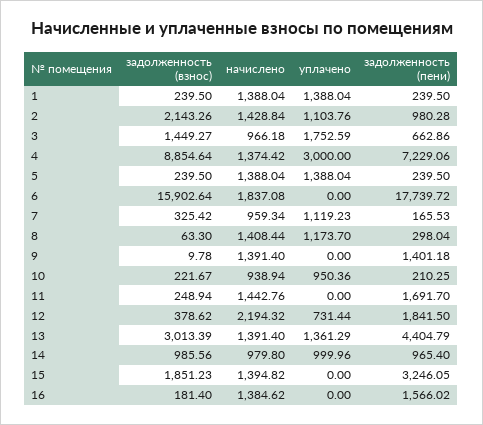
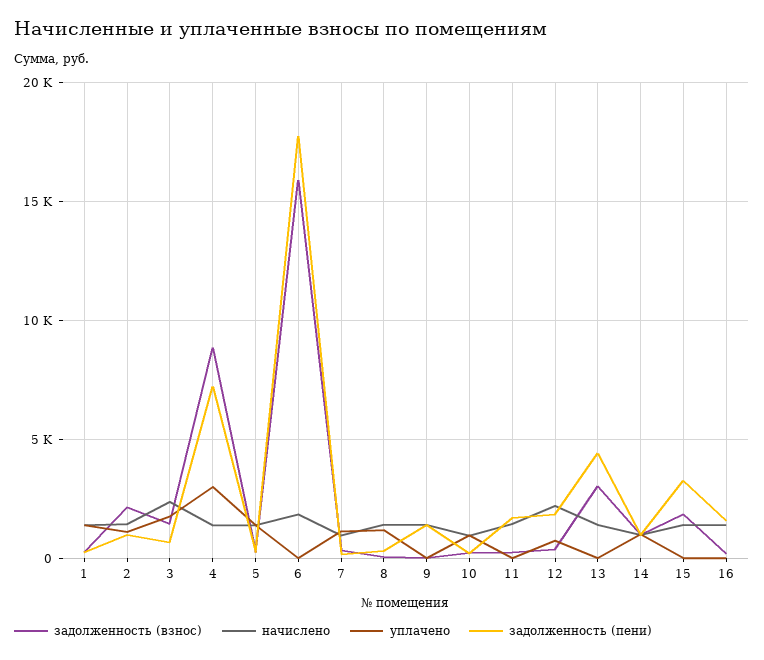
начислено, 3: 966.18 -> 2500
уплачено, 13: 1361.29 -> 0

